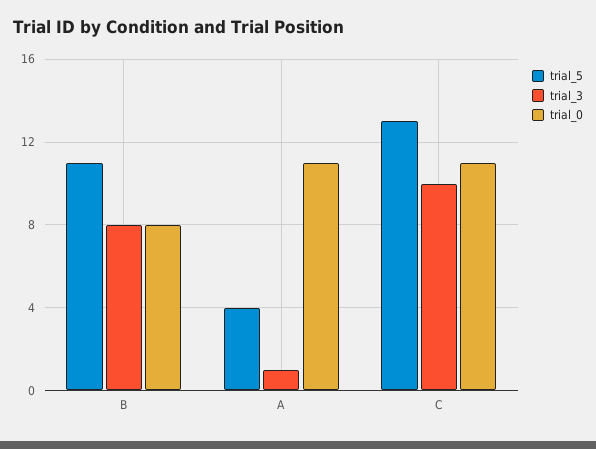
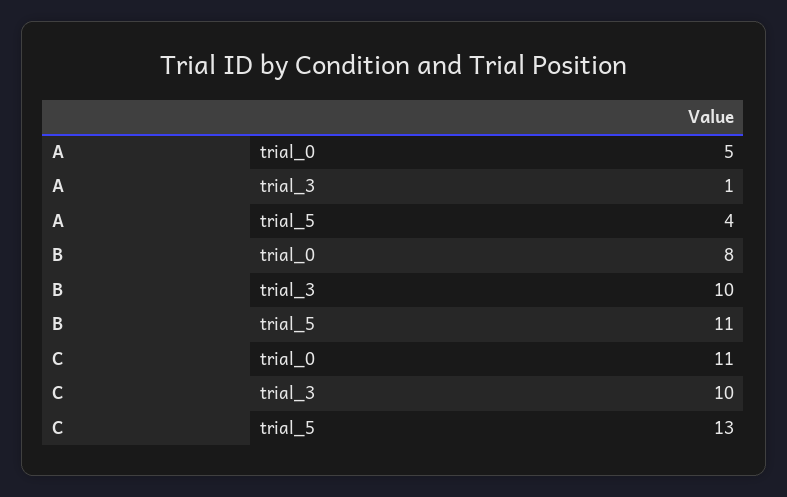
trial_3, B: 8 -> 10
trial_0, A: 11 -> 5

